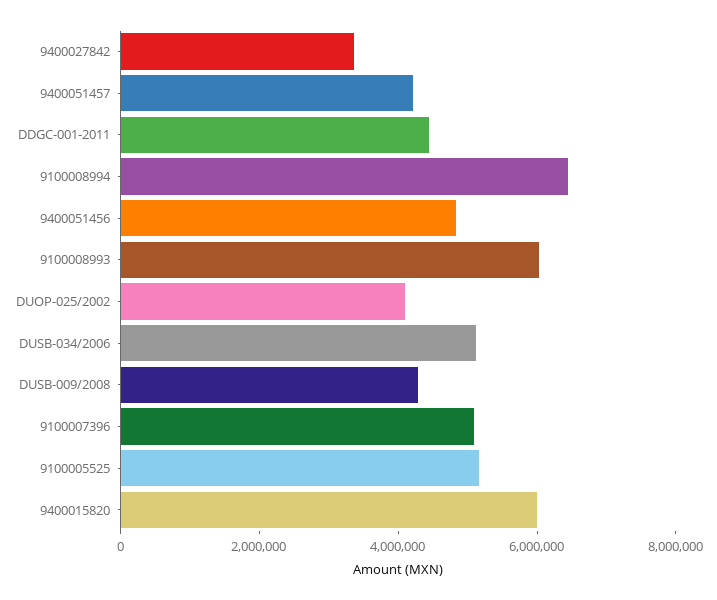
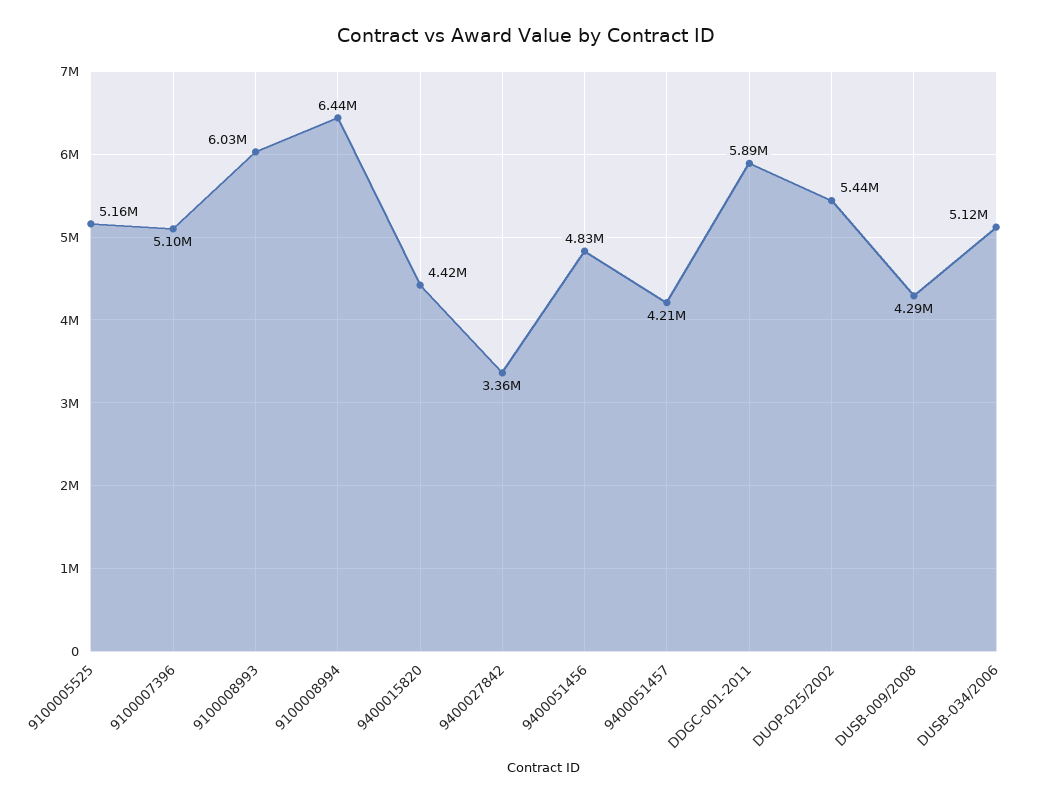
DDGC-001-2011: 4500000 -> 5890000
DUOP-025/2002: 4000000 -> 5440000
9400015820: 6000000 -> 4420000

